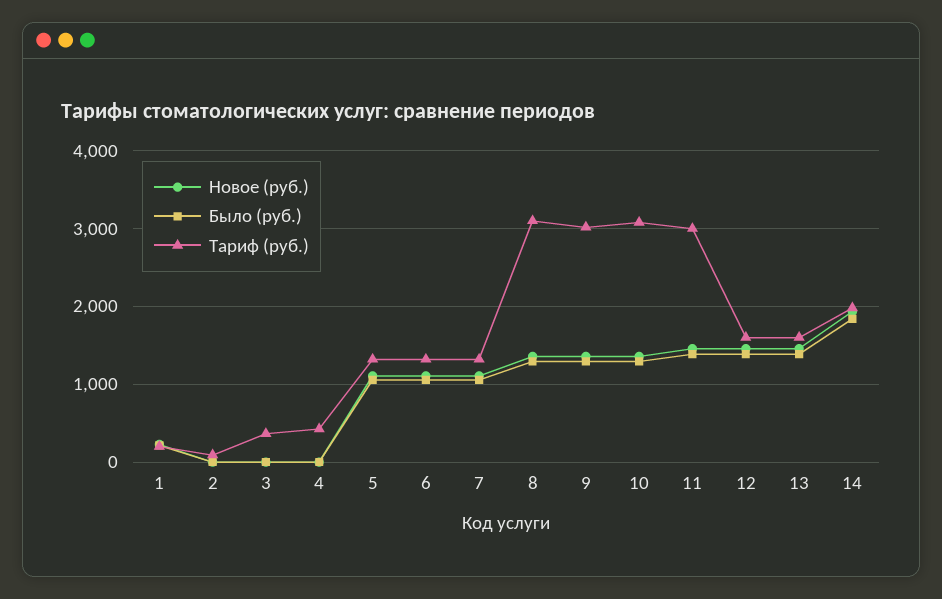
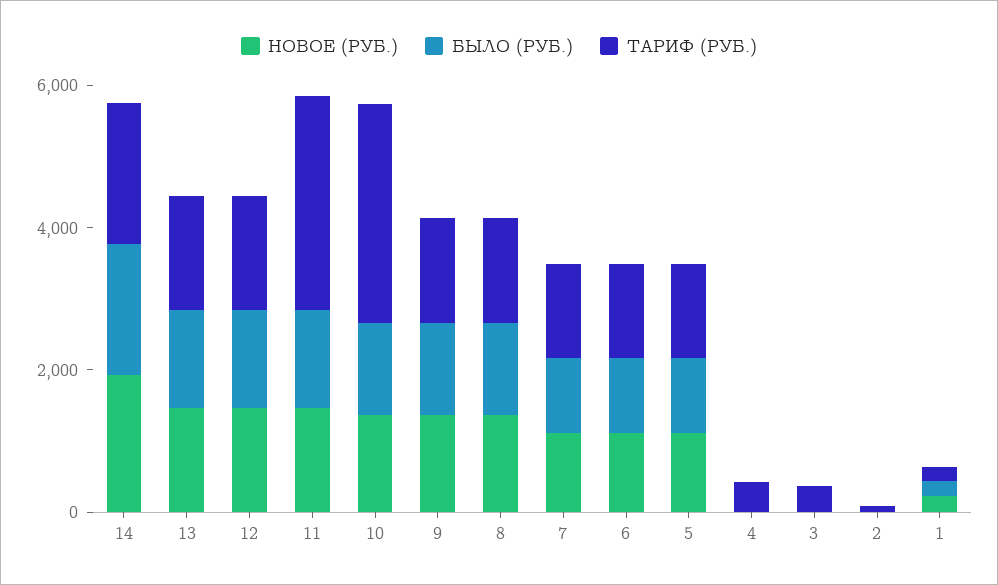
Тариф (руб.), 8: 3100 -> 1500
Тариф (руб.), 9: 3000 -> 1500

